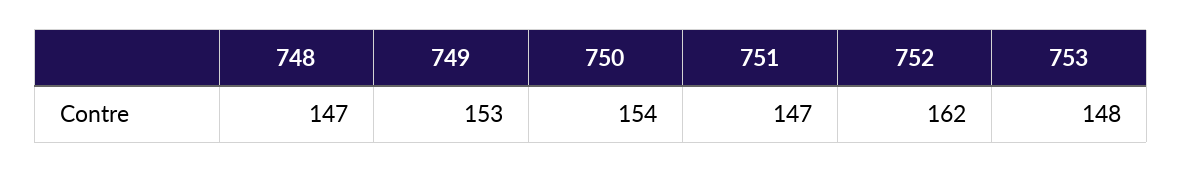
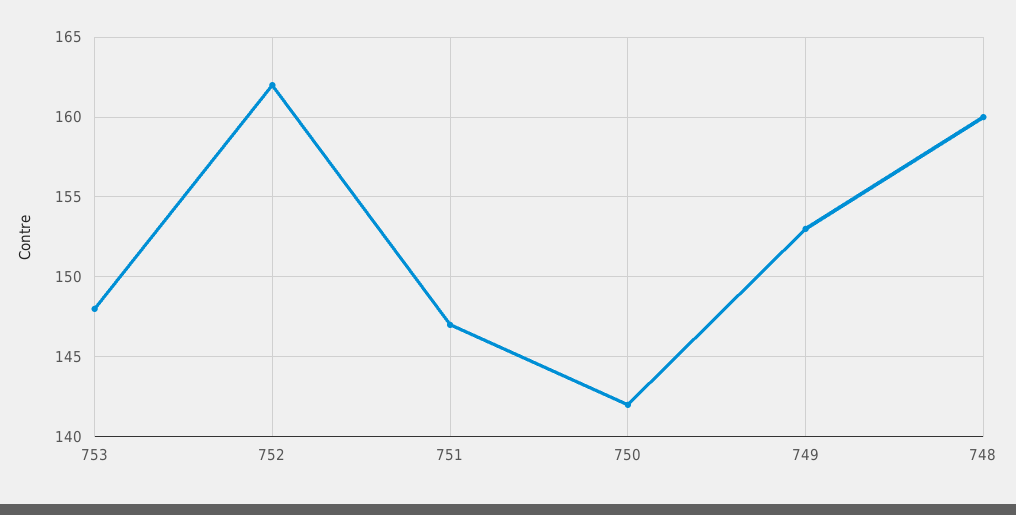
748: 147 -> 160
750: 154 -> 142

